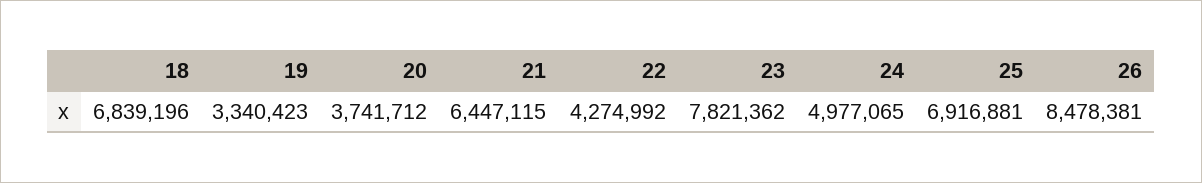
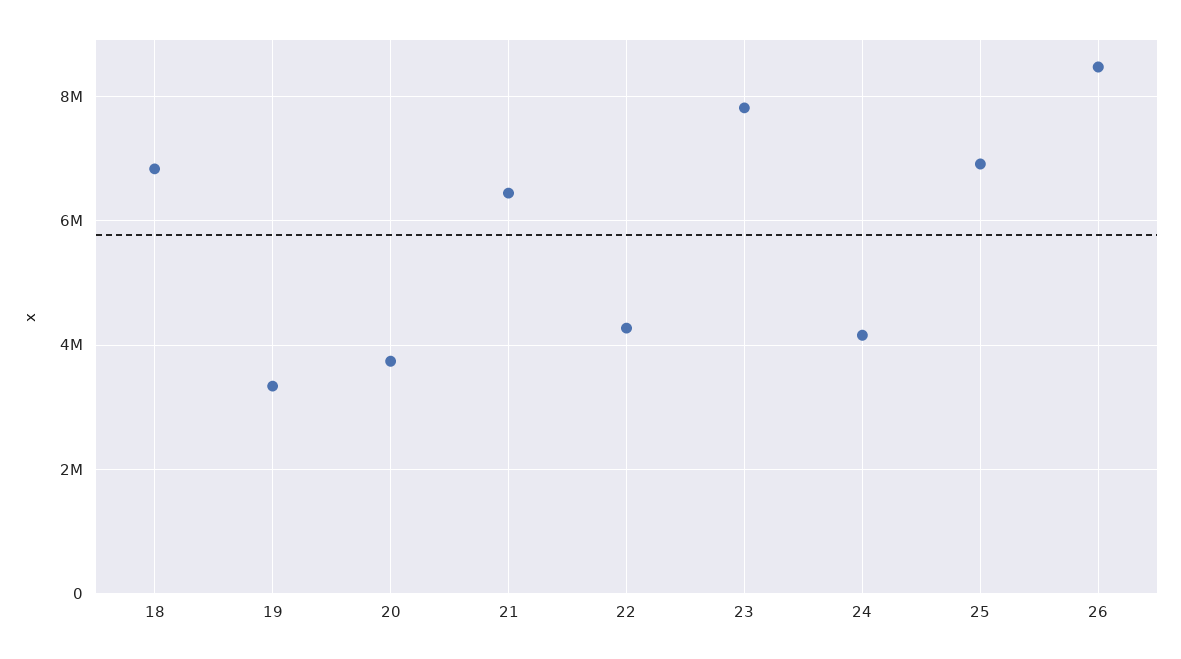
24: 4977065 -> 4200000

